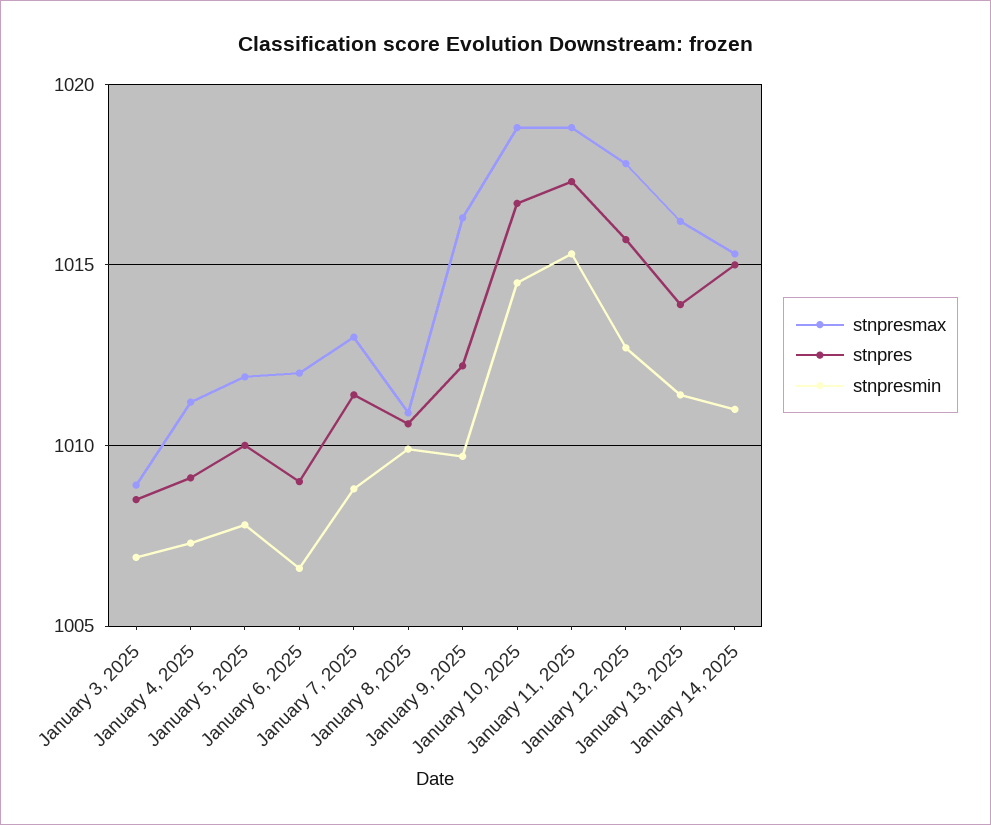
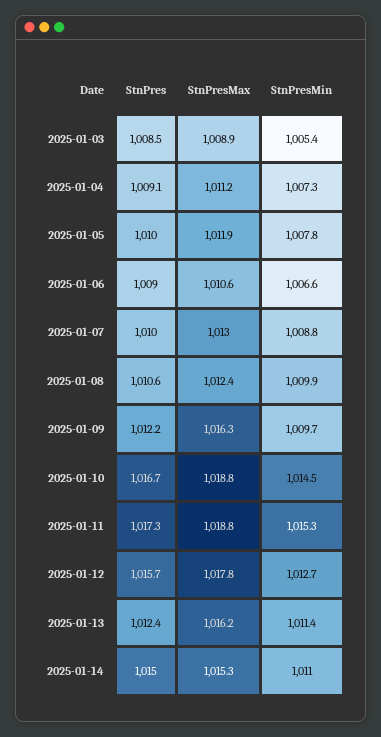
stnpresmin, January 3, 2025: 1007 -> 1005.4
stnpresmax, January 6, 2025: 1012 -> 1010.6
stnpres, January 7, 2025: 1011.5 -> 1010
stnpresmax, January 8, 2025: 1011 -> 1012.4
stnpres, January 13, 2025: 1014 -> 1012.4

